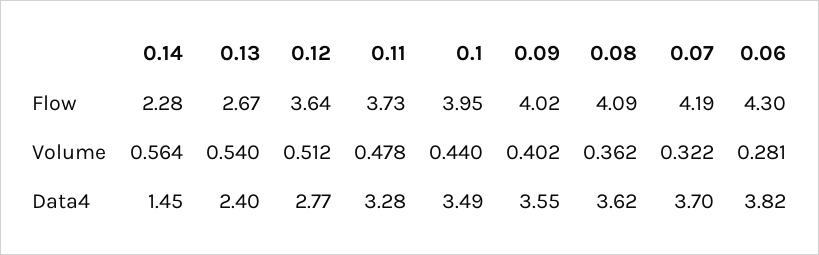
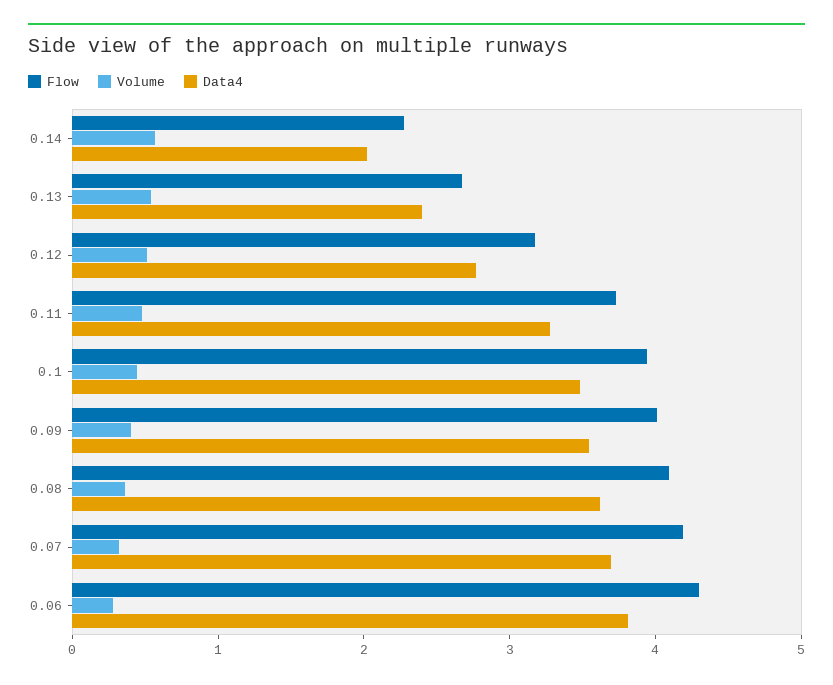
Flow, 0.12: 3.64 -> 3.2
Data4, 0.14: 1.45 -> 2

